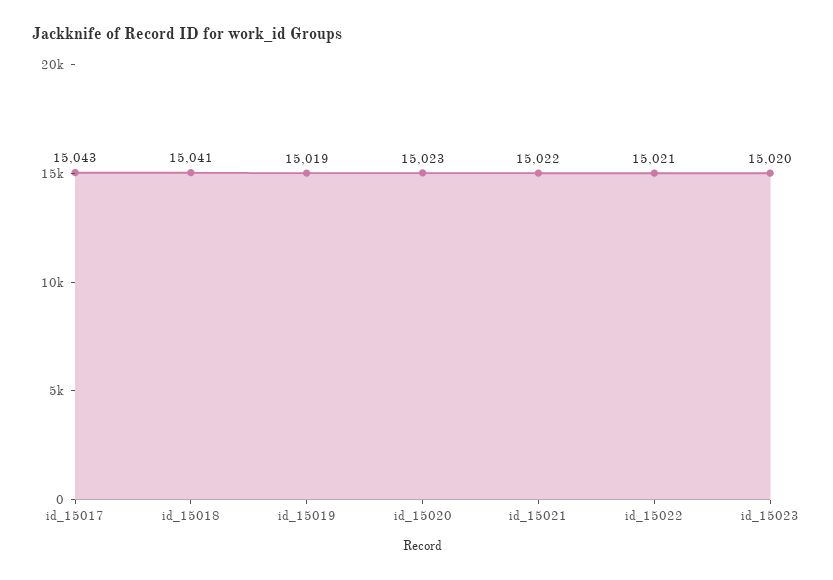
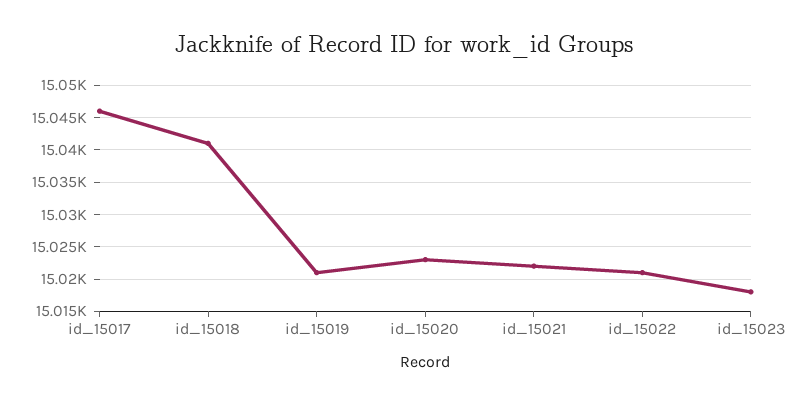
id_15017: 15043 -> 15046
id_15019: 15019 -> 15021
id_15023: 15020 -> 15018

